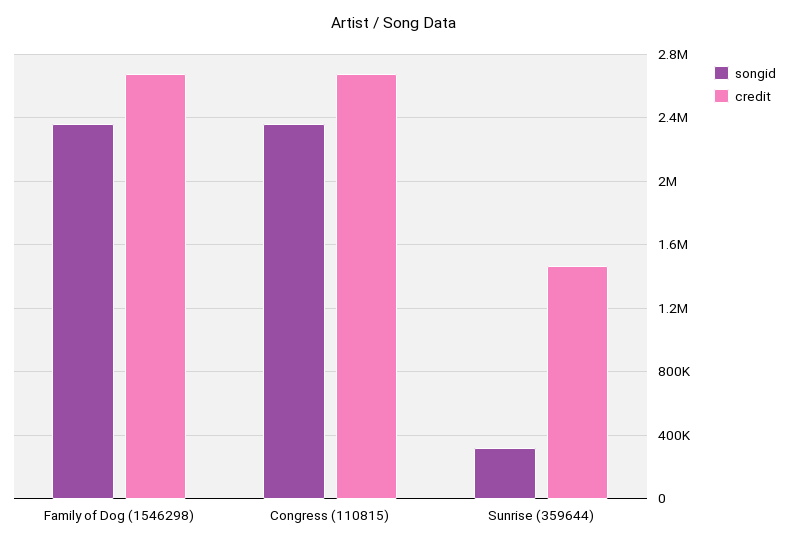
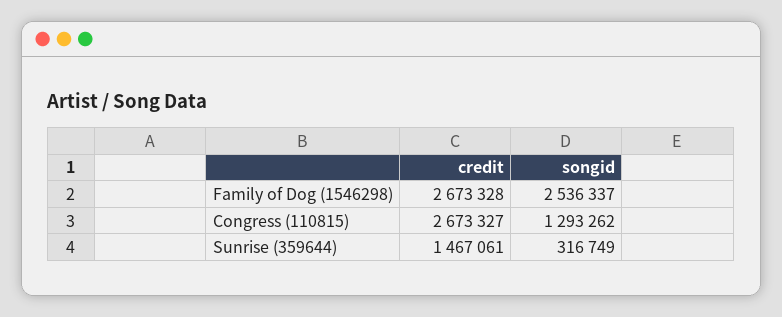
songid, Family of Dog (1546298): 2350000 -> 2536337
songid, Congress (110815): 2350000 -> 1293262

